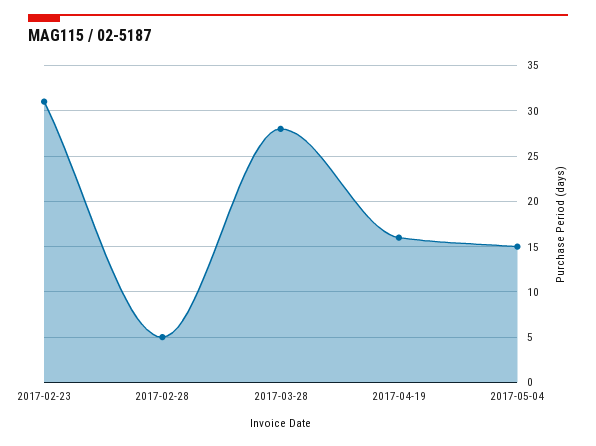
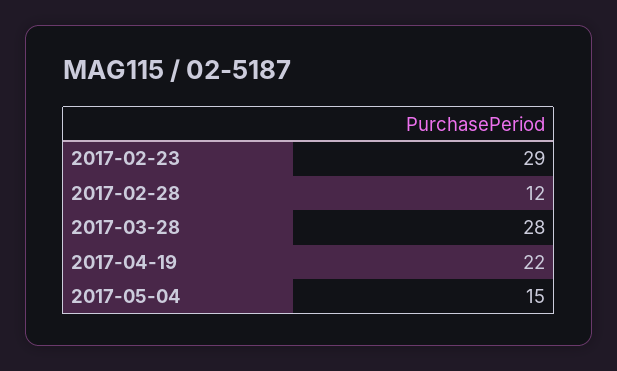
2017-02-23: 31 -> 29
2017-02-28: 5 -> 12
2017-04-19: 16 -> 22

